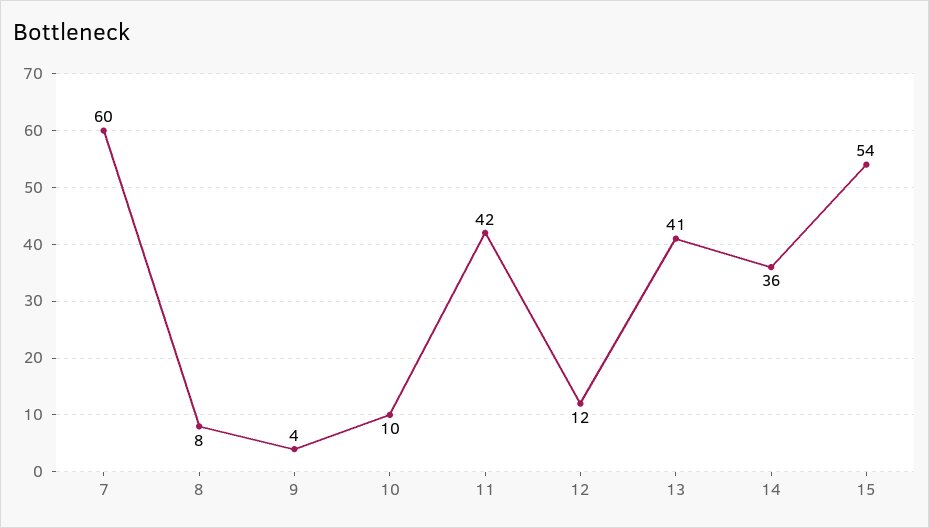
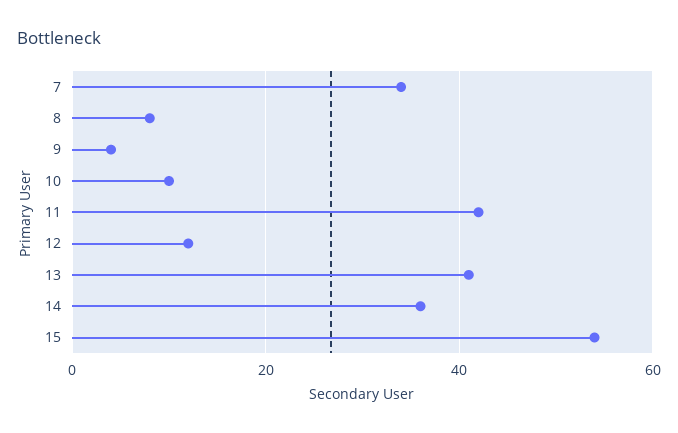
7: 60 -> 35

